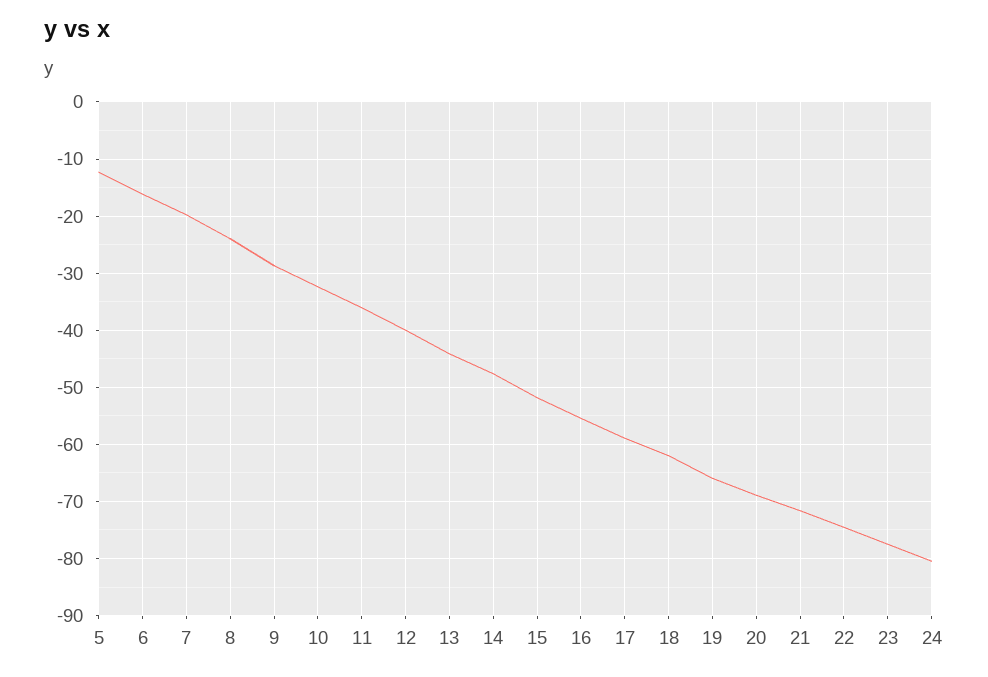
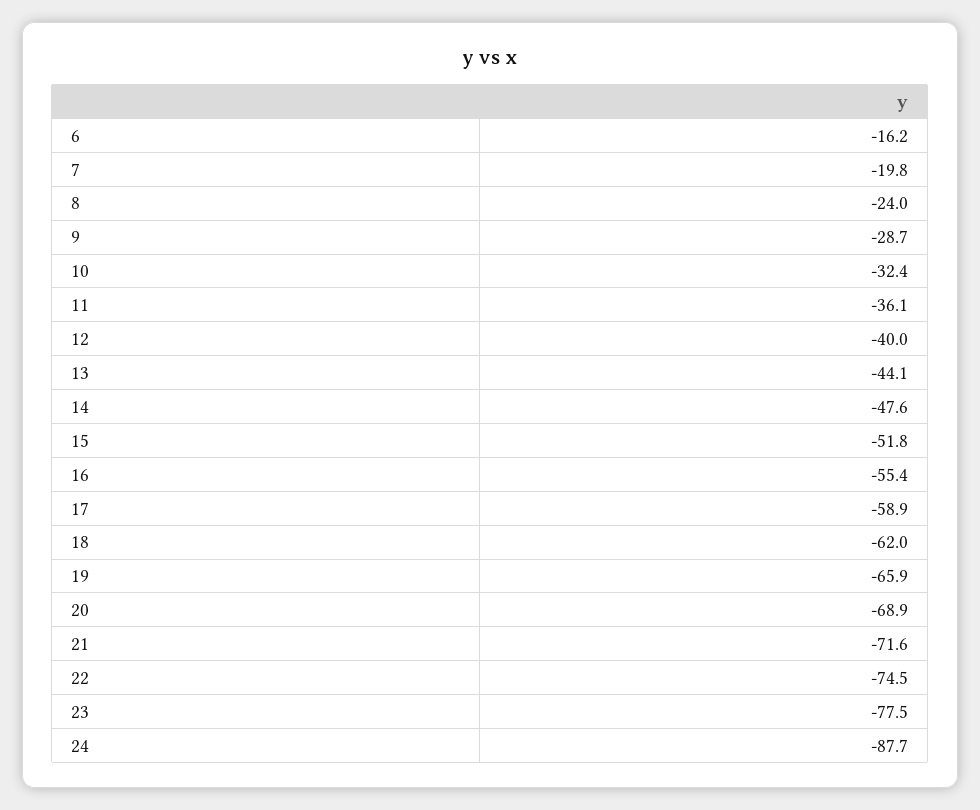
5: -12 -> none
24: -80 -> -87.7

